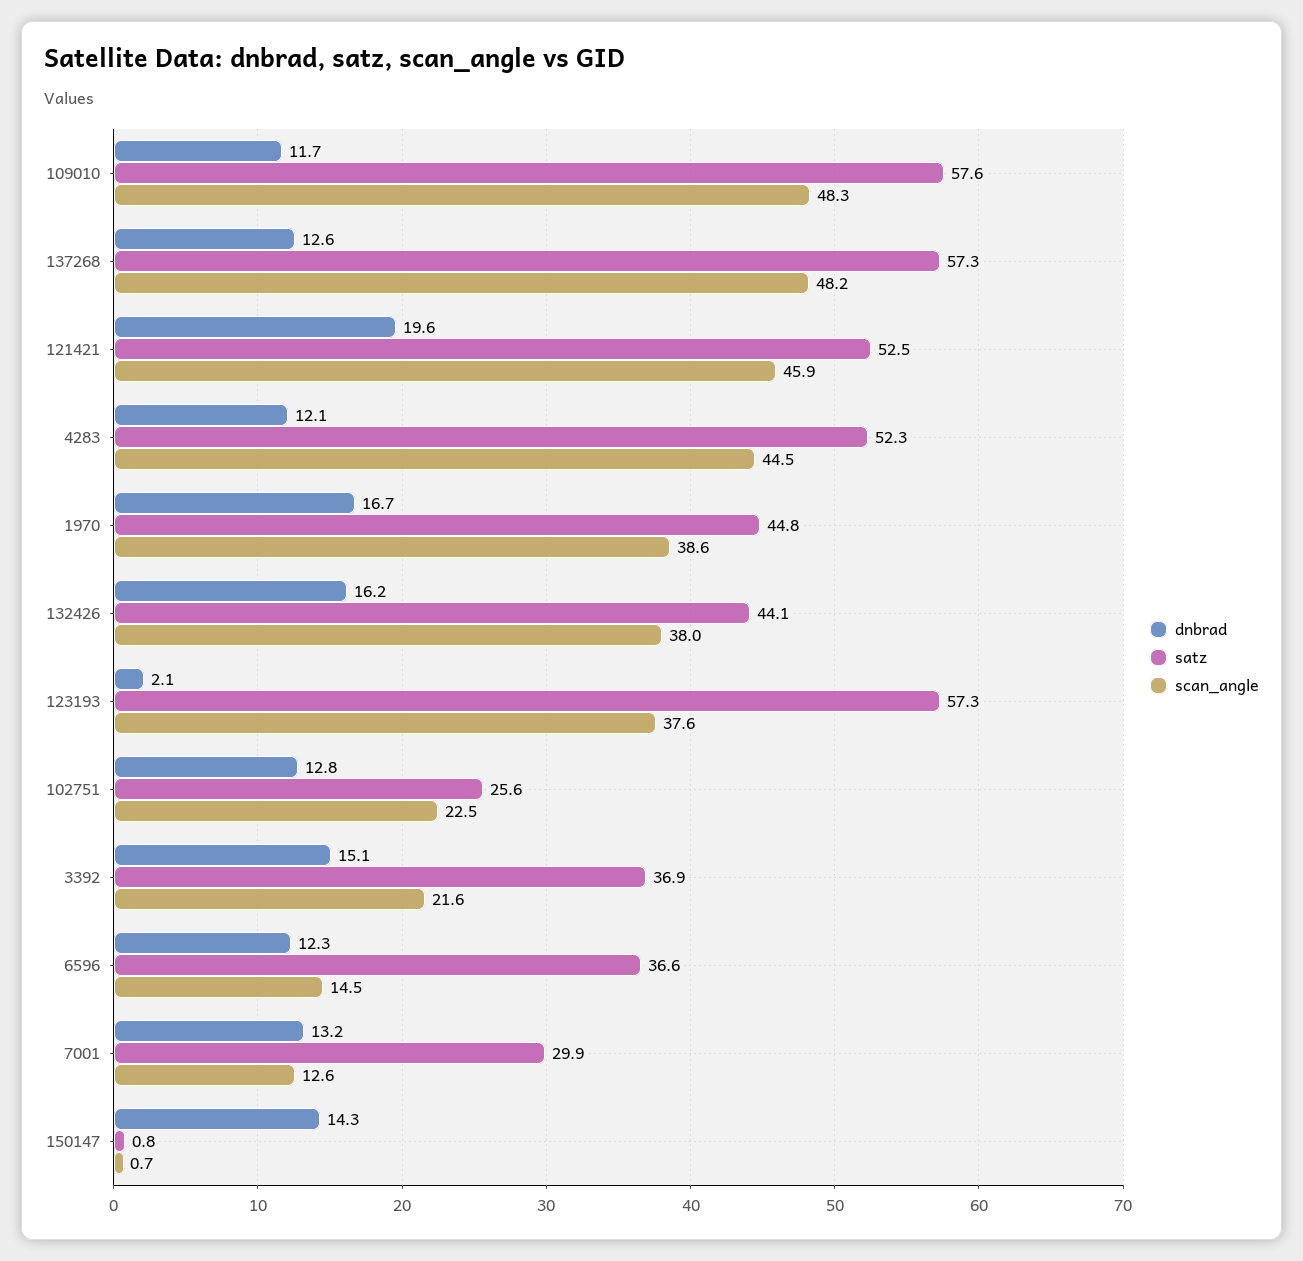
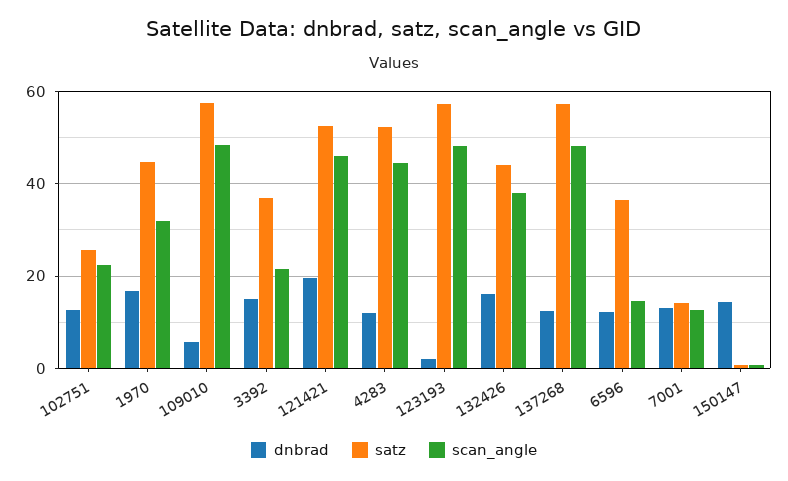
dnbrad, 109010: 11.7 -> 6
scan_angle, 1970: 38.6 -> 32
scan_angle, 123193: 37.6 -> 48
satz, 7001: 29.9 -> 14

